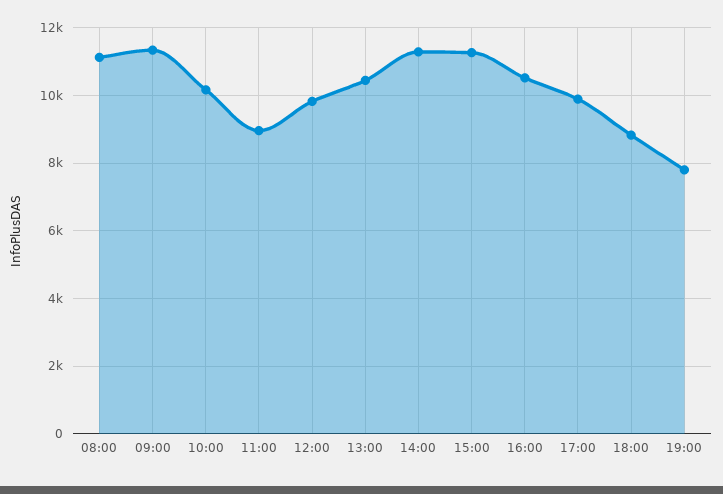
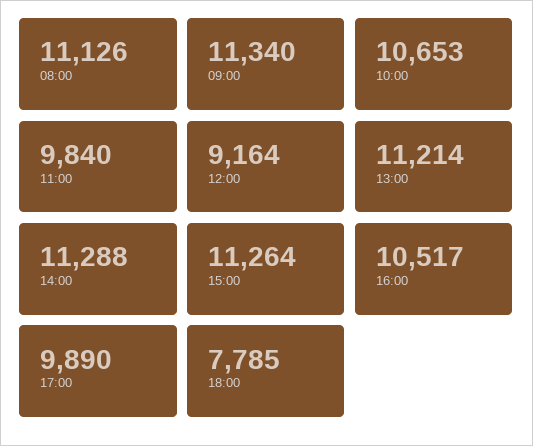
10:00: 10200 -> 10653
11:00: 9000 -> 9840
12:00: 9800 -> 9164
13:00: 10400 -> 11214
18:00: 8800 -> 7785
19:00: 7800 -> none

